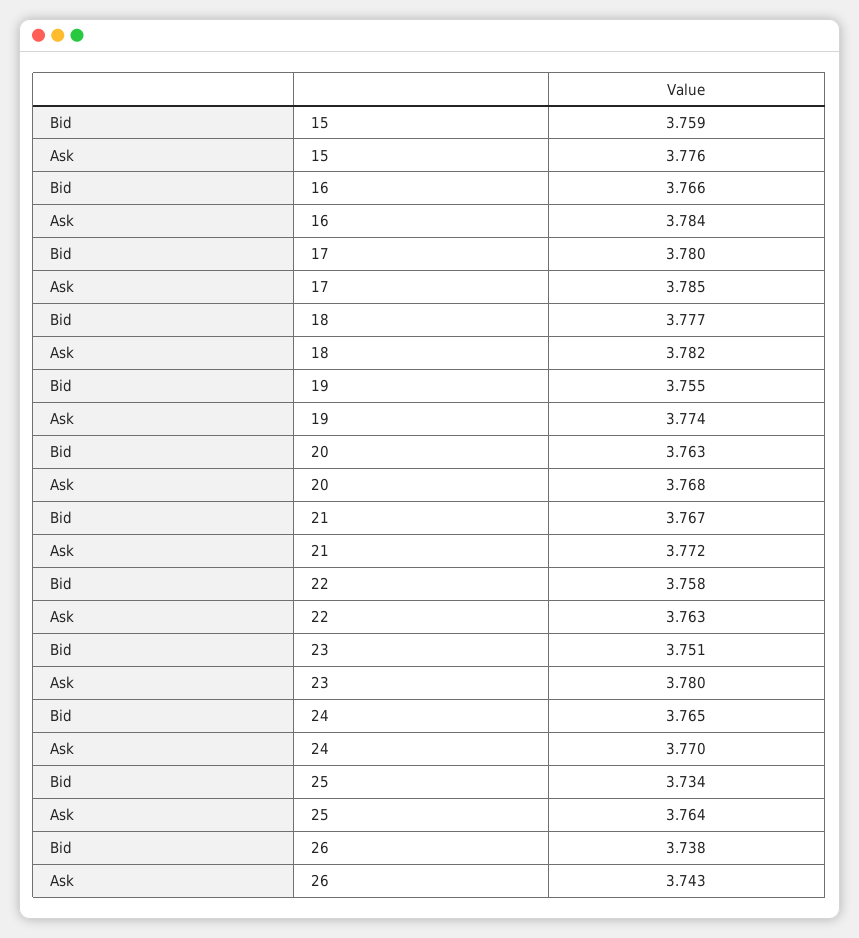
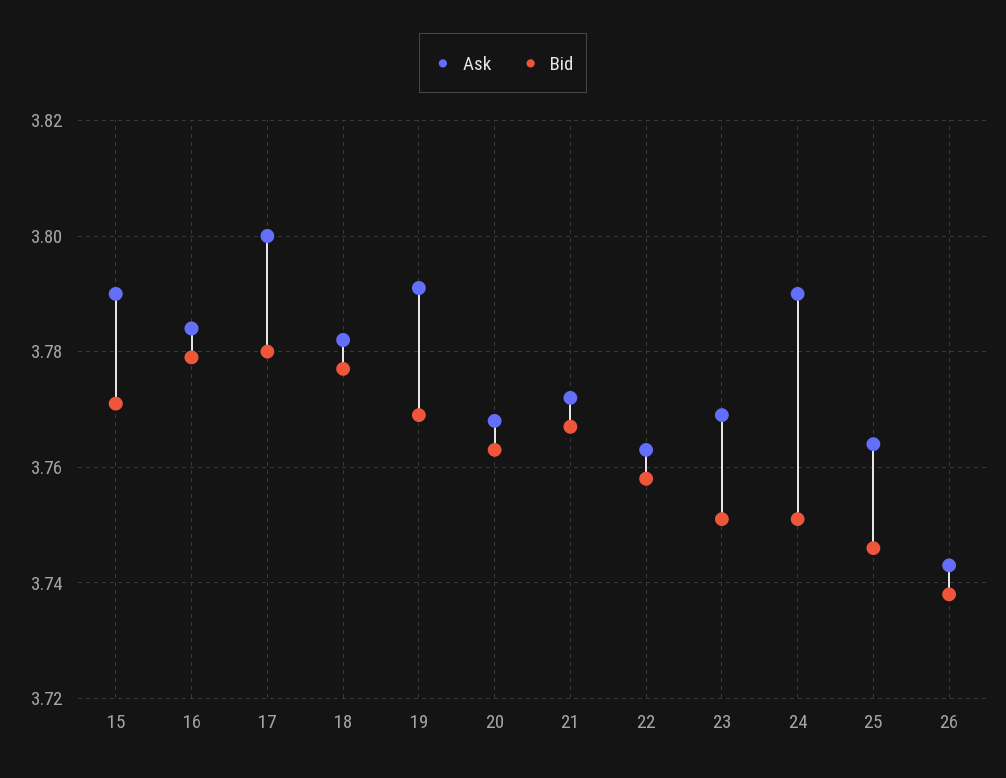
Bid, 15: 3.759 -> 3.77
Ask, 15: 3.776 -> 3.79
Bid, 16: 3.766 -> 3.78
Ask, 17: 3.785 -> 3.8
Bid, 19: 3.755 -> 3.77
Ask, 19: 3.774 -> 3.79
Ask, 23: 3.78 -> 3.77
Bid, 24: 3.765 -> 3.75
Ask, 24: 3.77 -> 3.79
Bid, 25: 3.734 -> 3.745

